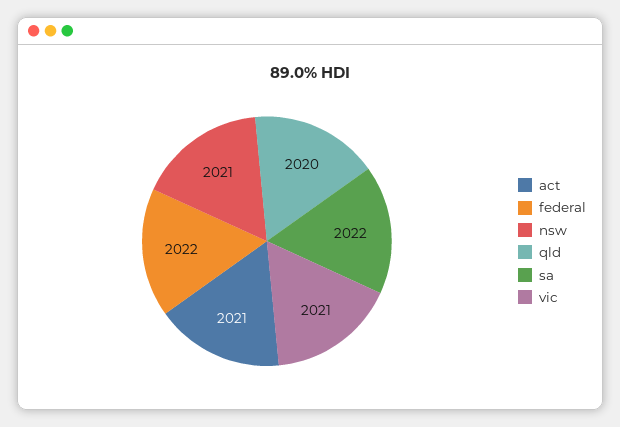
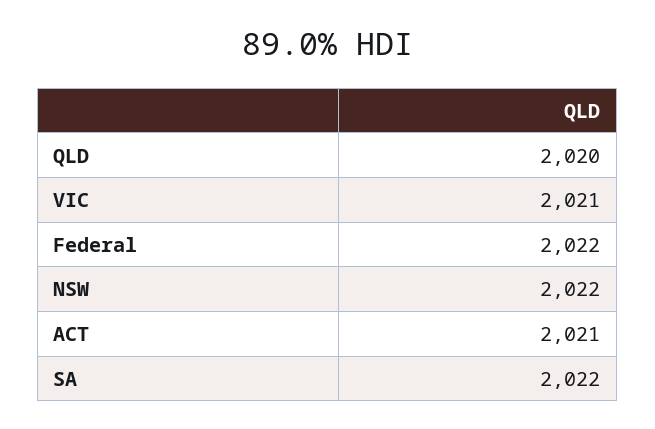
nsw: 2021 -> 2022

